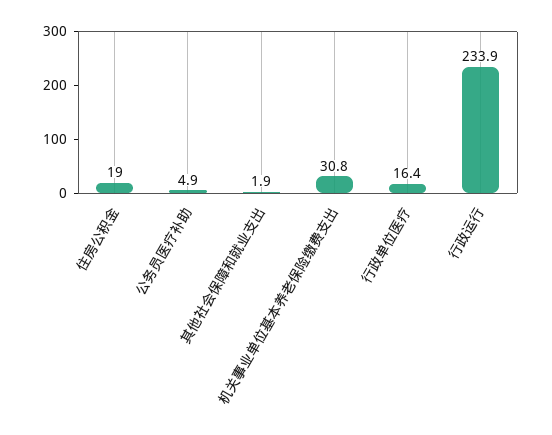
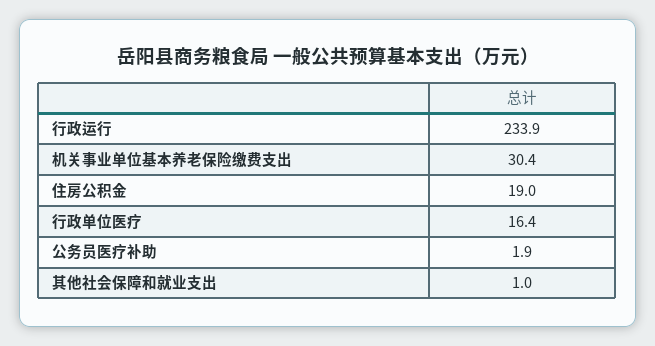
公务员医疗补助: 4.9 -> 1.9
其他社会保障和就业支出: 1.9 -> 1
机关事业单位基本养老保险缴费支出: 30.8 -> 30.4

